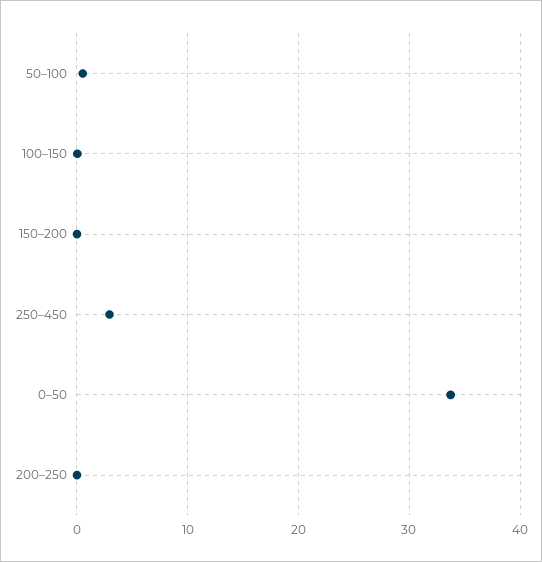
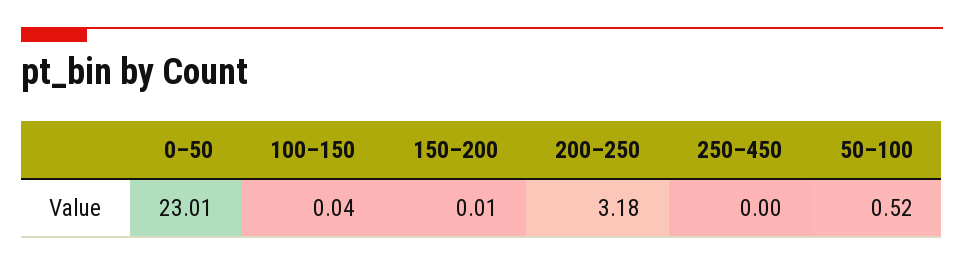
250–450: 3 -> 0
0–50: 34 -> 23.01
200–250: 0 -> 3.18

